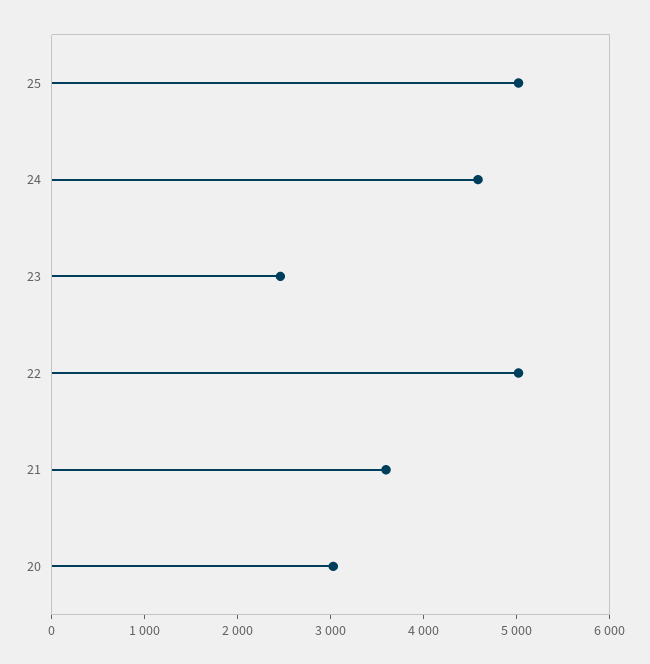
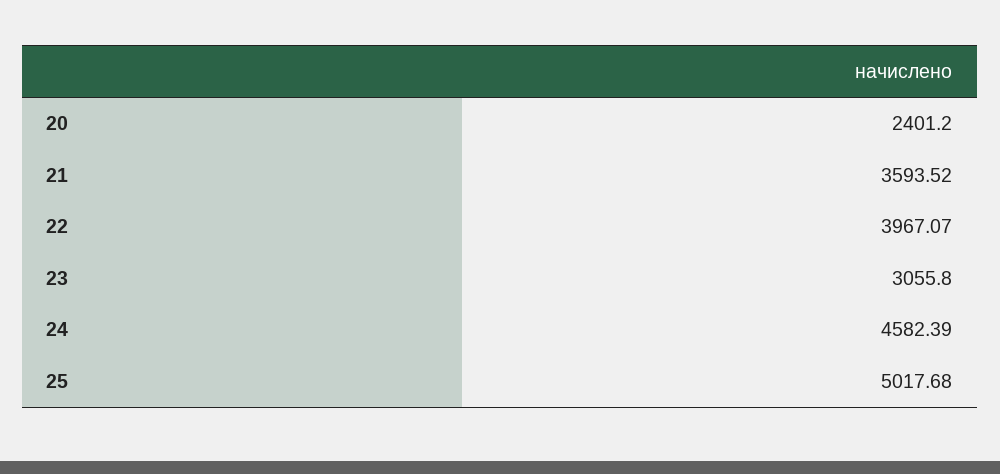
23: 2400 -> 3055.8
22: 5000 -> 3967.07
20: 3000 -> 2401.2

